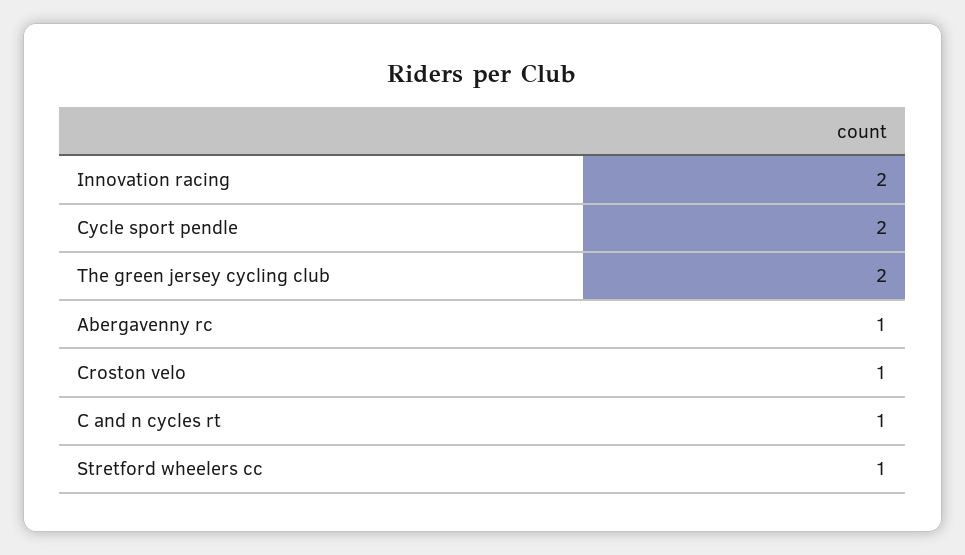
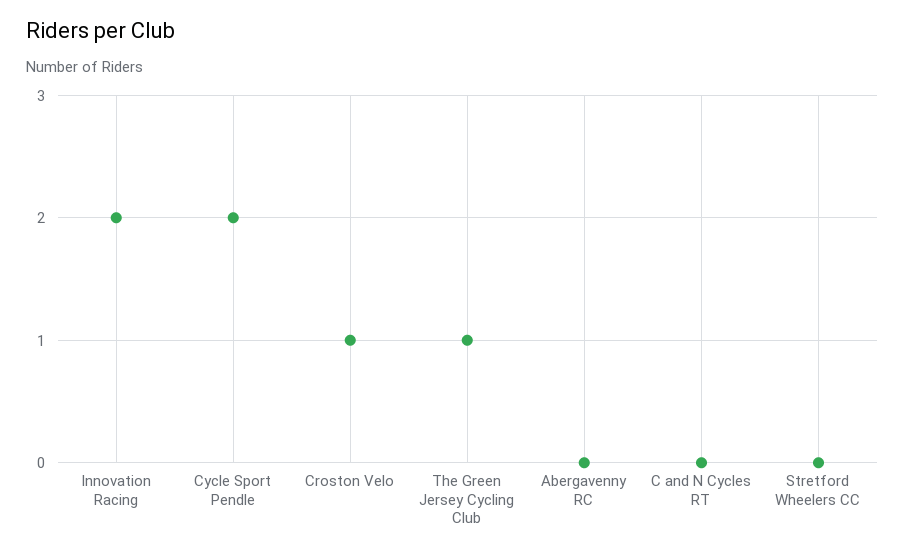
The green jersey cycling club: 2 -> 1
Abergavenny rc: 1 -> 0
C and n cycles rt: 1 -> 0
Stretford wheelers cc: 1 -> 0

